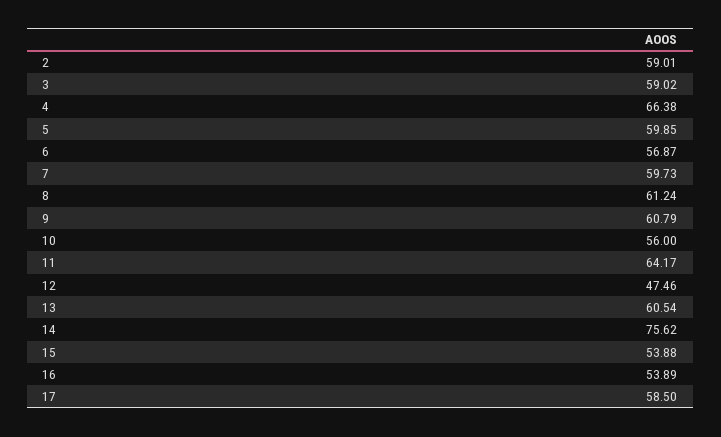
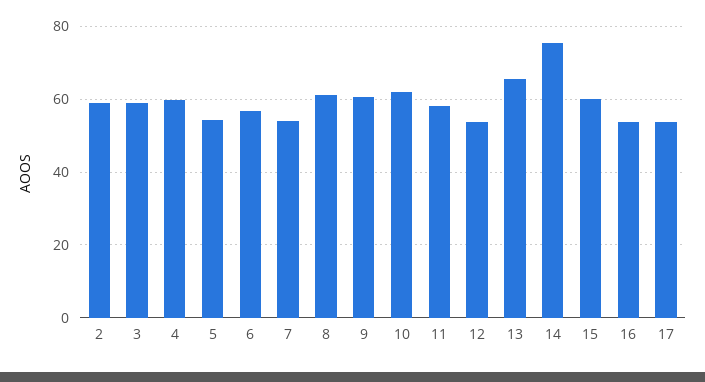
4: 66.38 -> 60
5: 59.85 -> 54
7: 59.73 -> 54
10: 56 -> 62
11: 64.17 -> 58
12: 47.46 -> 54
13: 60.54 -> 66
15: 53.88 -> 60
17: 58.5 -> 54

